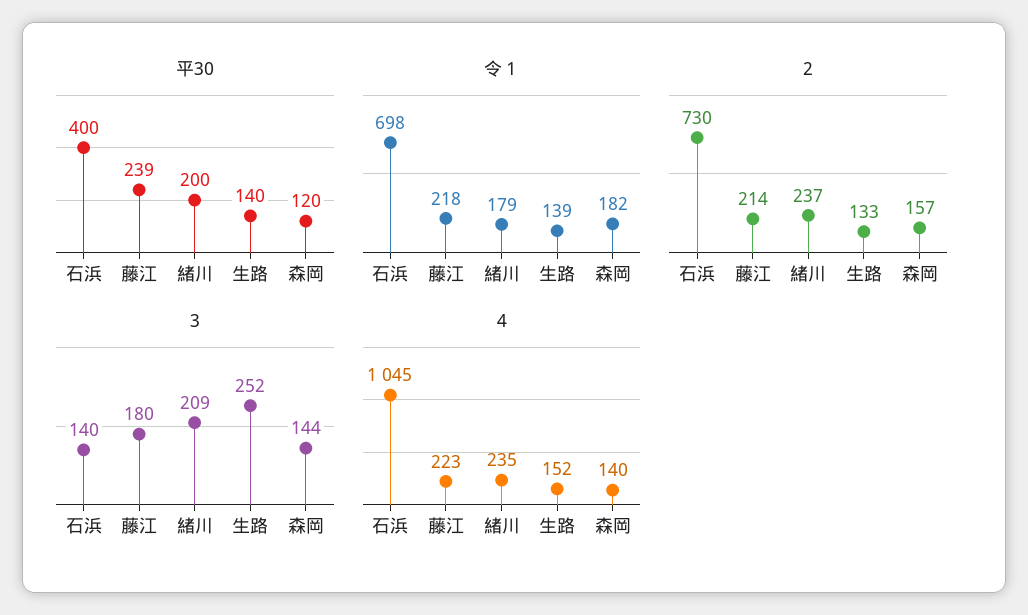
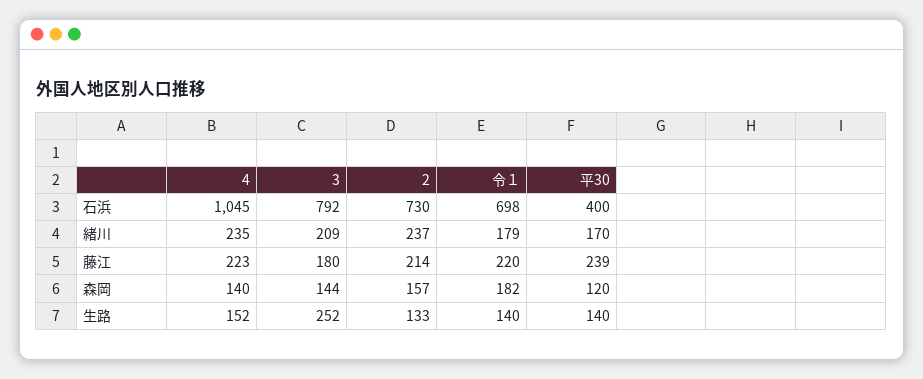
平30, 緒川: 200 -> 170
令１, 藤江: 218 -> 220
令１, 生路: 139 -> 140
3, 石浜: 140 -> 792

